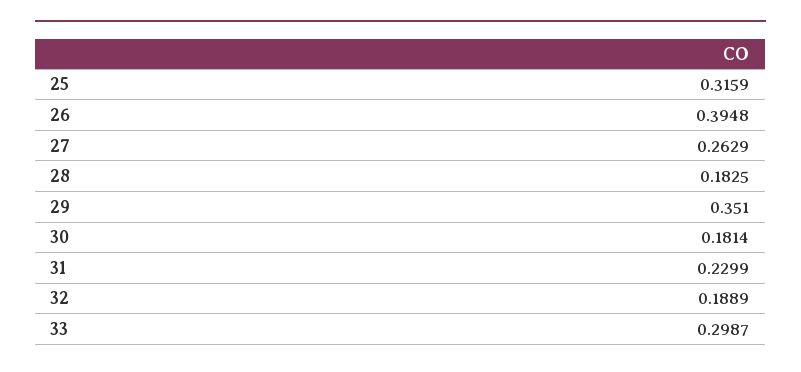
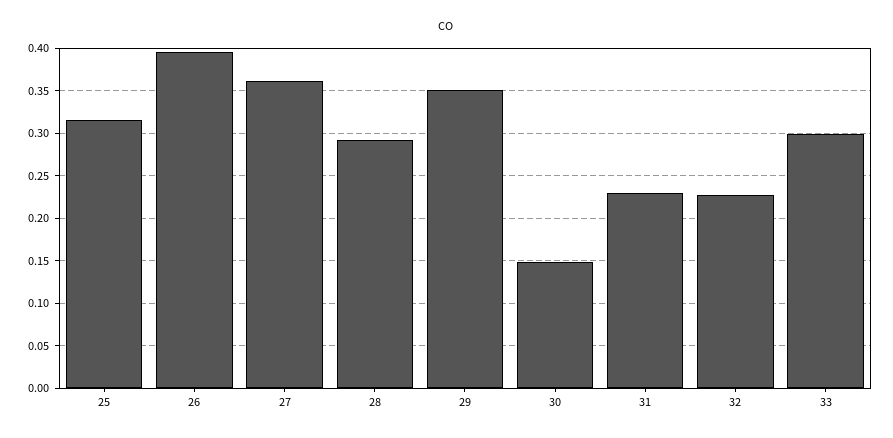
27: 0.2629 -> 0.36
28: 0.1825 -> 0.29
30: 0.1814 -> 0.15
32: 0.1889 -> 0.23

